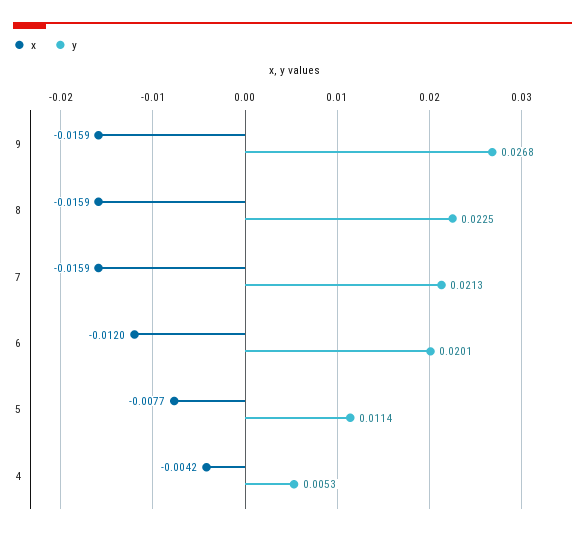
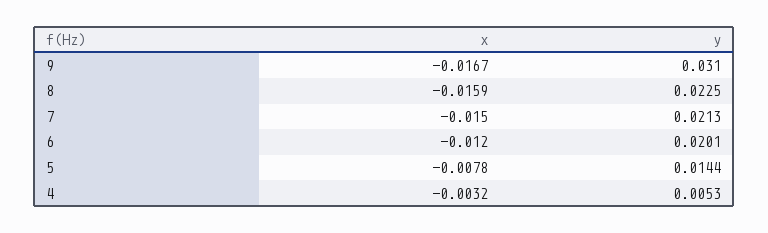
x, 9: -0.0159 -> -0.0167
y, 9: 0.0268 -> 0.031
x, 7: -0.0159 -> -0.015
x, 5: -0.0077 -> -0.0078
y, 5: 0.0114 -> 0.0144
x, 4: -0.0042 -> -0.0032

